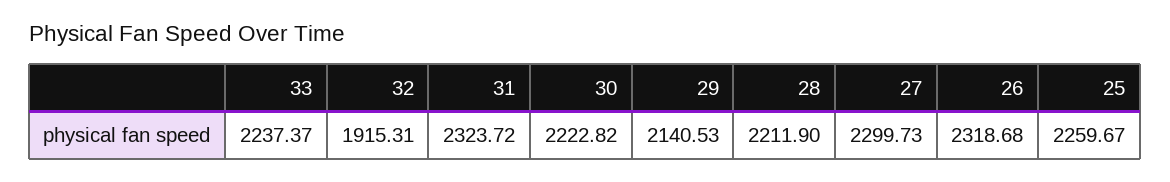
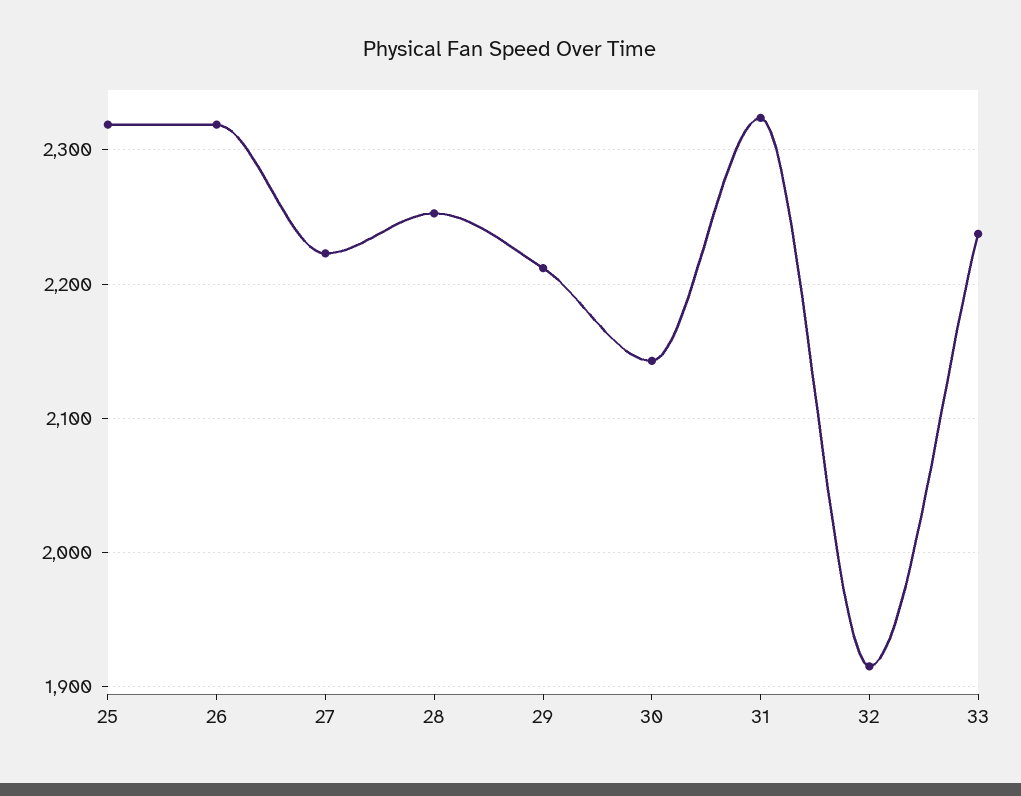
30: 2222.82 -> 2140
29: 2140.53 -> 2210
28: 2211.9 -> 2250
27: 2299.73 -> 2220
25: 2259.67 -> 2320

